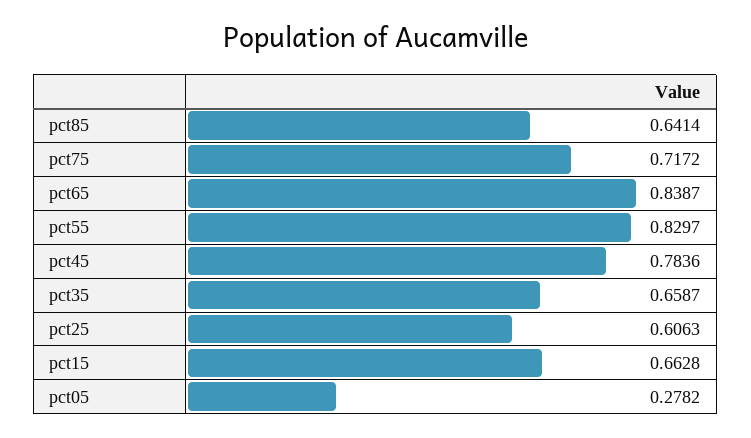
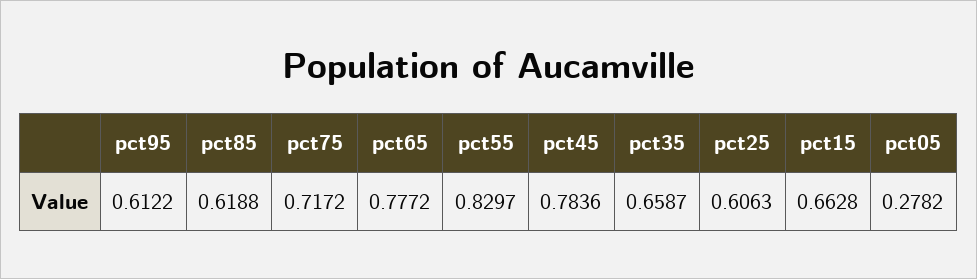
pct85: 0.6414 -> 0.6188
pct65: 0.8387 -> 0.7772
pct95: none -> 0.6122

